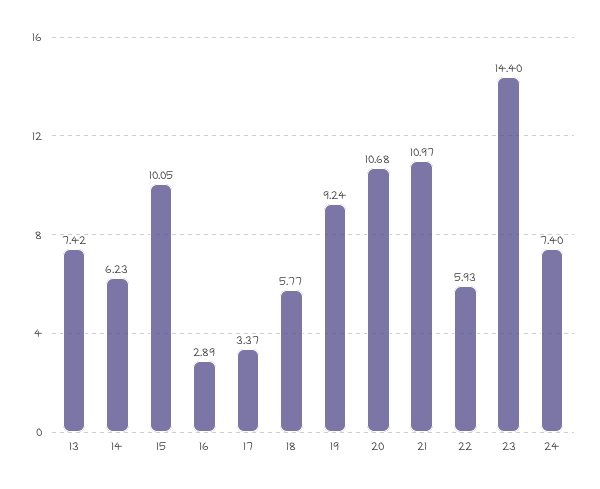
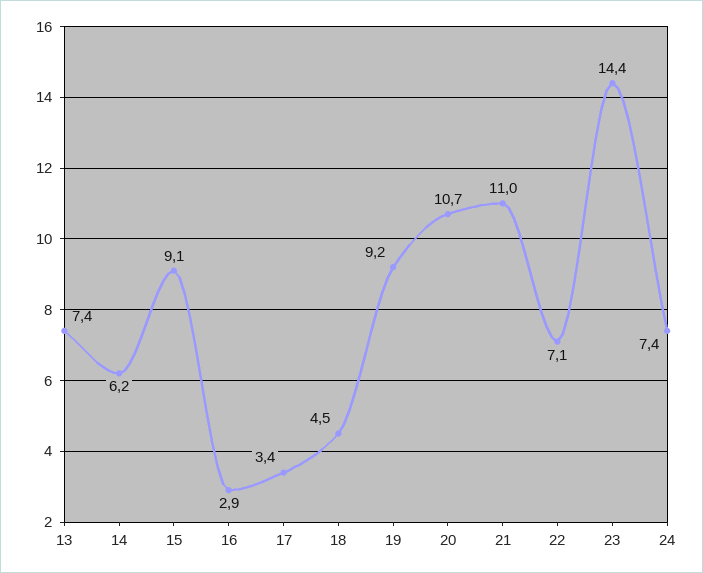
15: 10.05 -> 9.1
18: 5.77 -> 4.5
22: 5.93 -> 7.1

